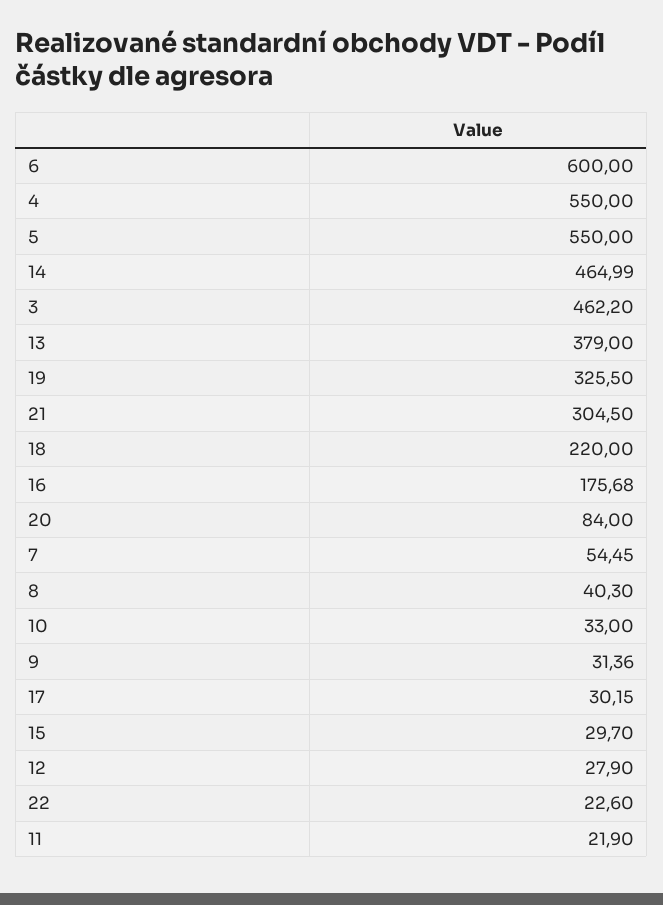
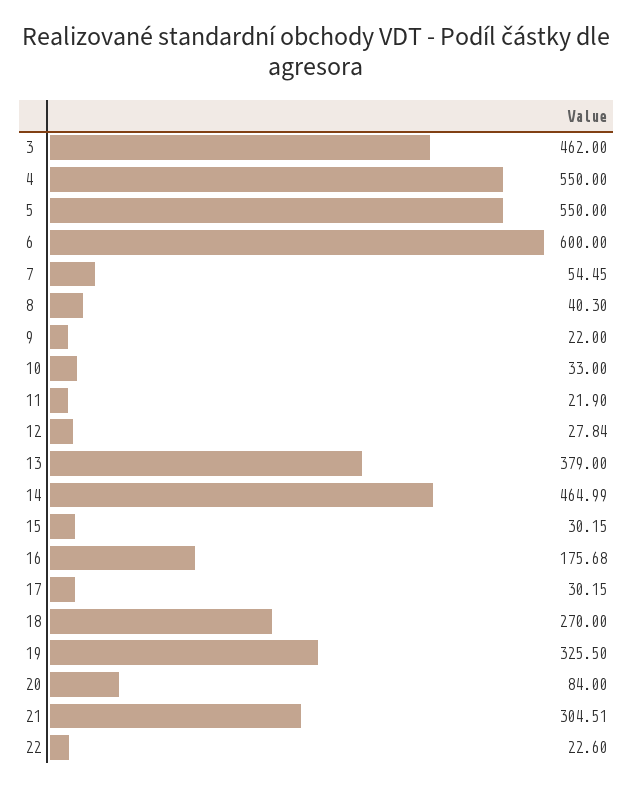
3: 462.2 -> 462
21: 304.5 -> 304.51
18: 220 -> 270
9: 31.36 -> 22
15: 29.7 -> 30.15
12: 27.9 -> 27.84

